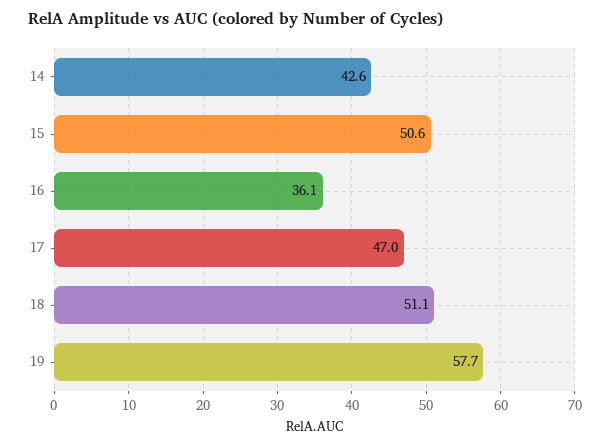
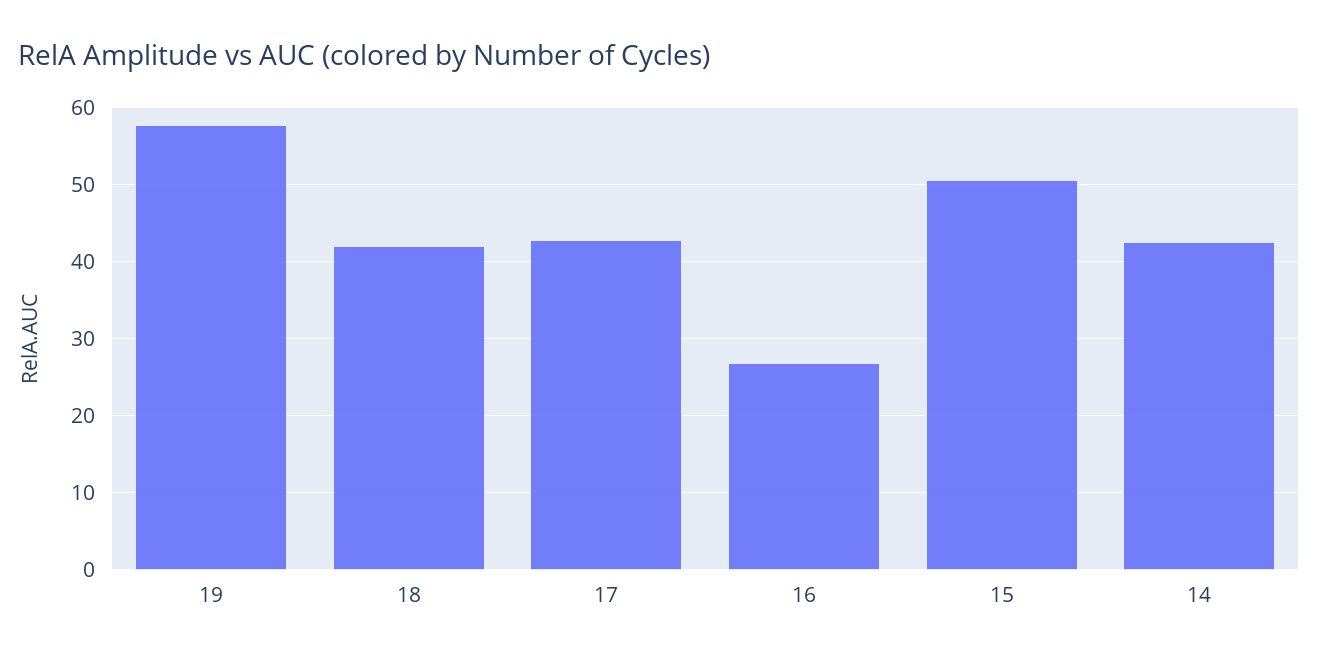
16: 36.1 -> 27
17: 47 -> 43
18: 51.1 -> 42

